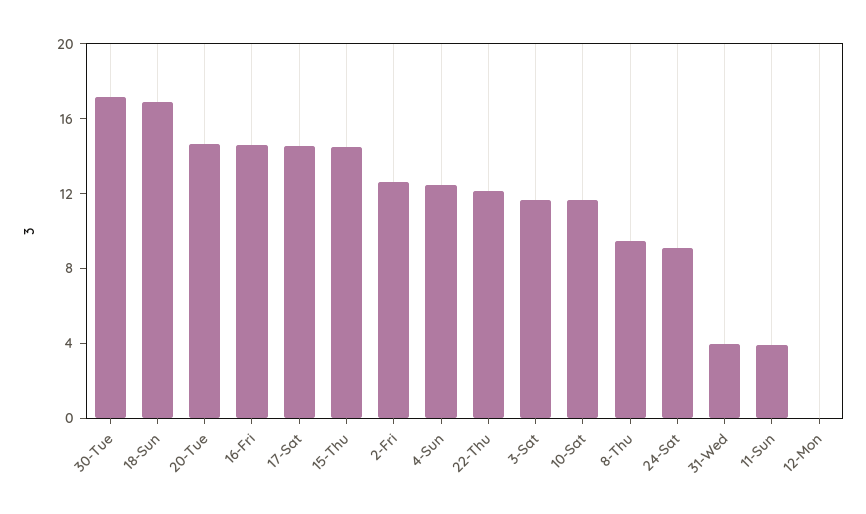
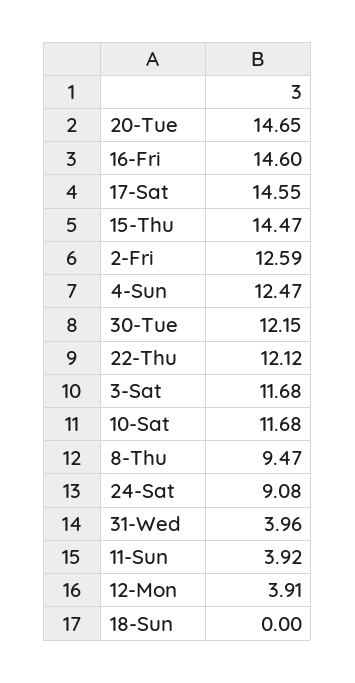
30-Tue: 17 -> 12.15
18-Sun: 17 -> 0
12-Mon: 0 -> 3.91

